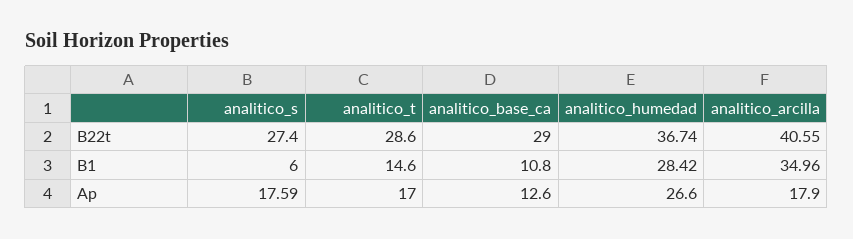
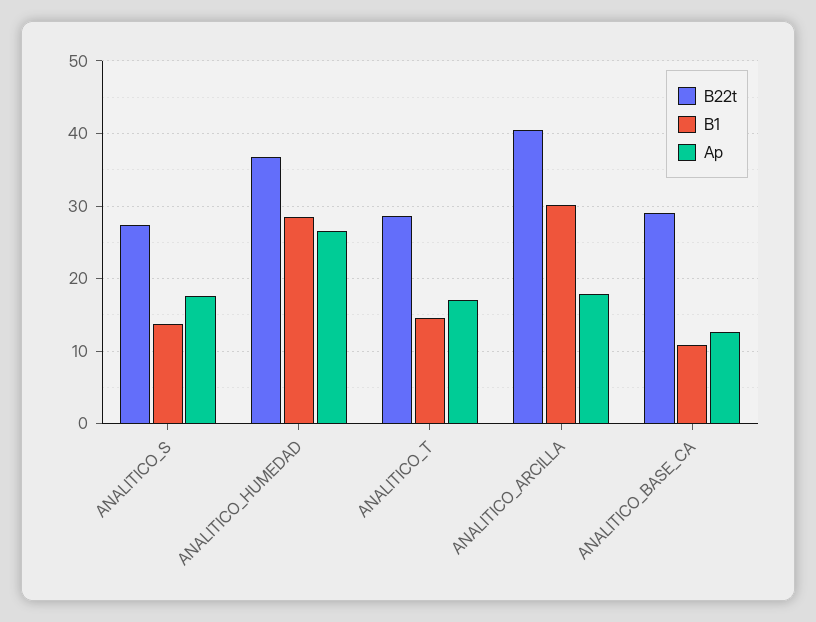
B1, analitico_s: 6 -> 14
B1, analitico_arcilla: 34.96 -> 30

